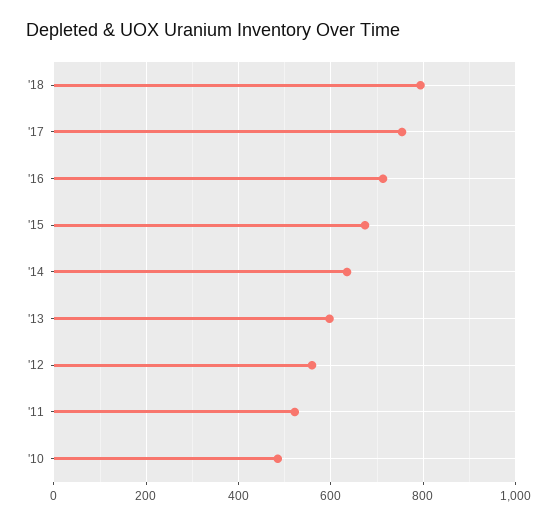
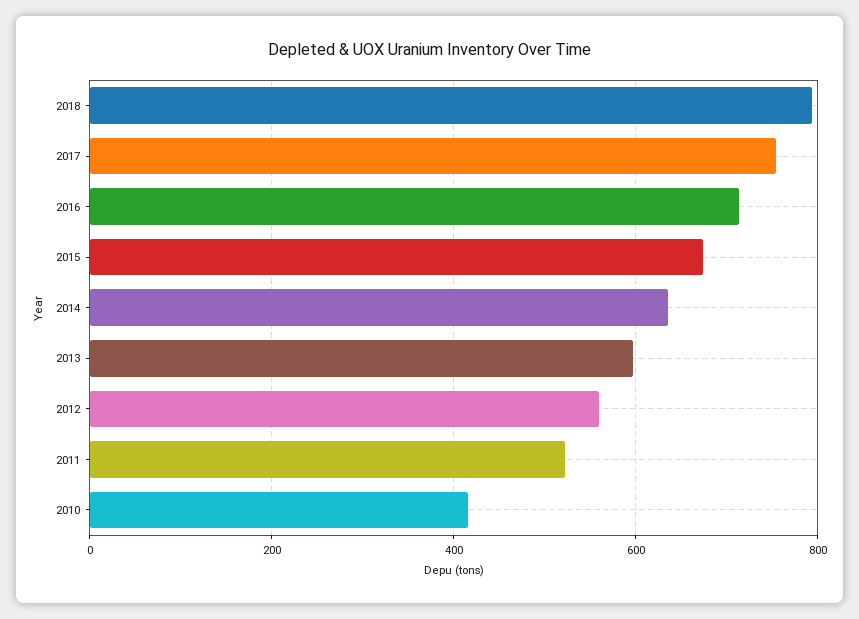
'10: 480 -> 420

